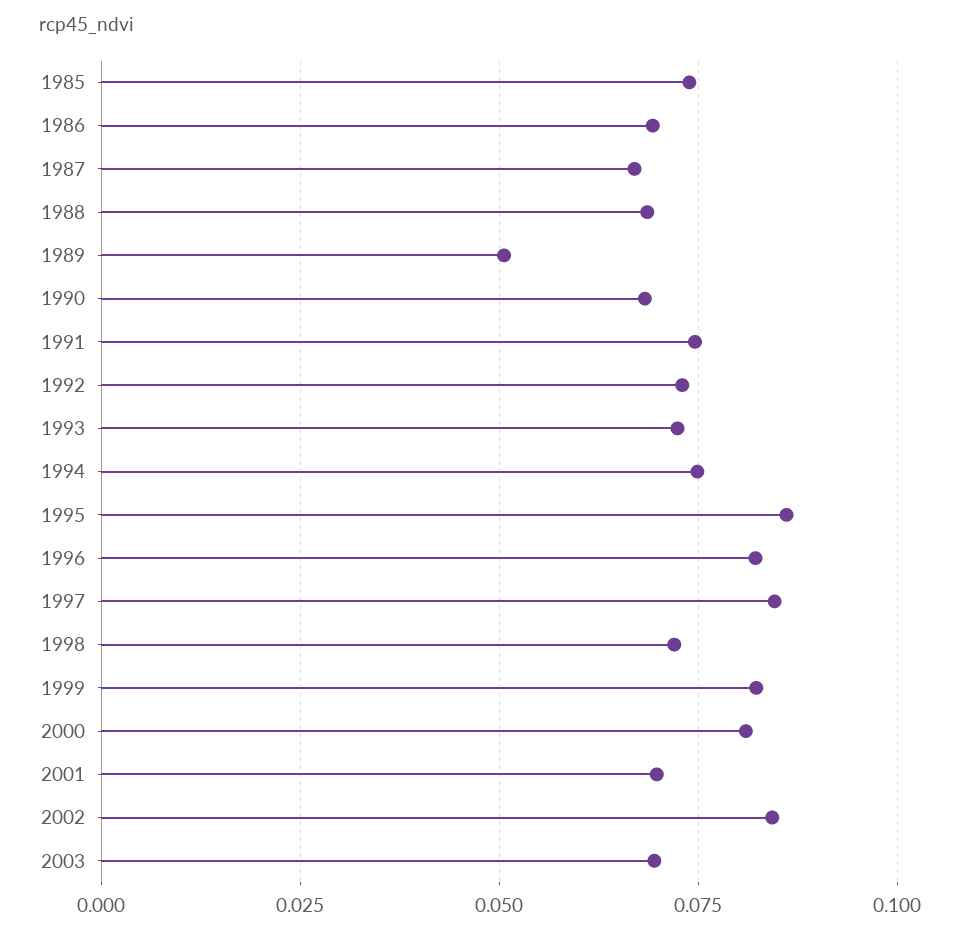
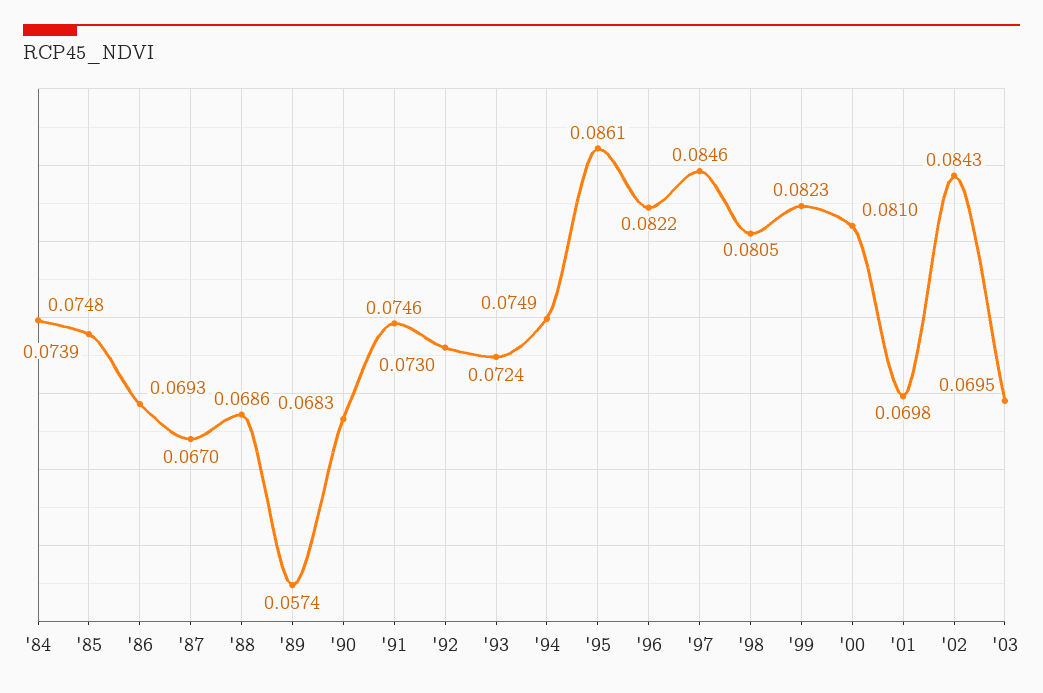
1989: 0.05 -> 0.0574
1998: 0.0725 -> 0.0805
'84: none -> 0.0748

